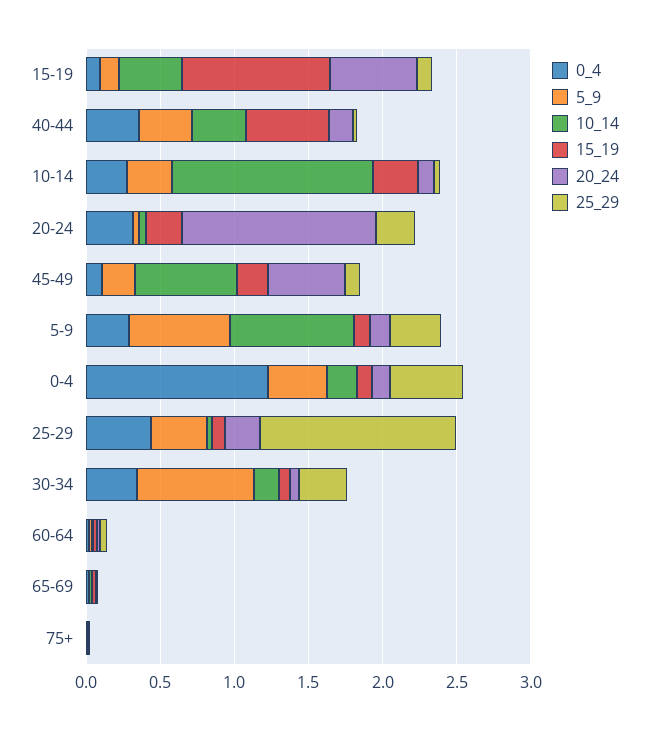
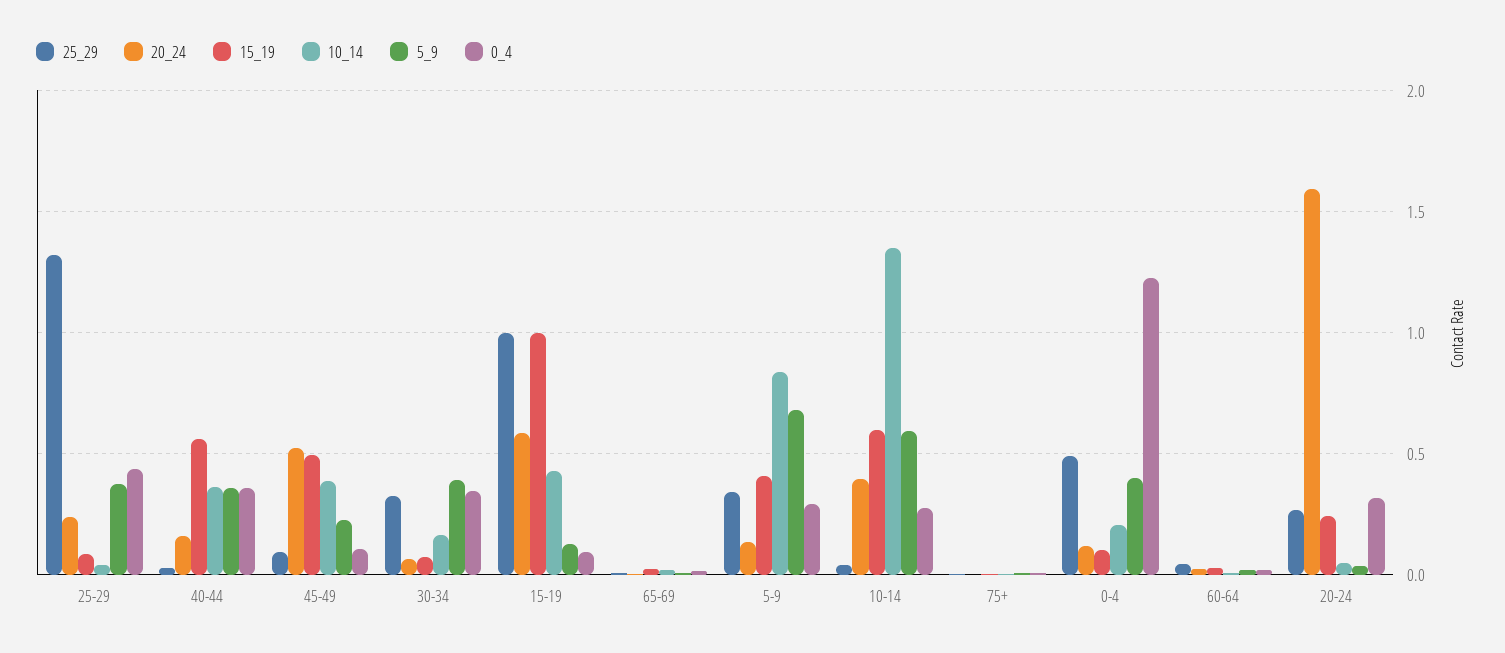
25_29, 15-19: 0.1 -> 1
5_9, 10-14: 0.3 -> 0.6
15_19, 10-14: 0.3 -> 0.6
20_24, 10-14: 0.1 -> 0.4
20_24, 20-24: 1.3 -> 1.6
10_14, 45-49: 0.7 -> 0.4
15_19, 45-49: 0.2 -> 0.5
15_19, 5-9: 0.1 -> 0.4
5_9, 30-34: 0.8 -> 0.4

